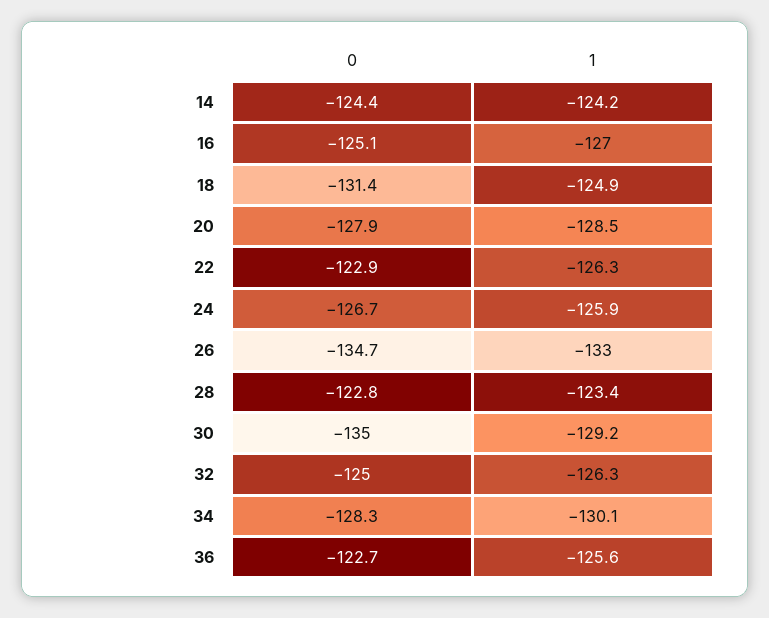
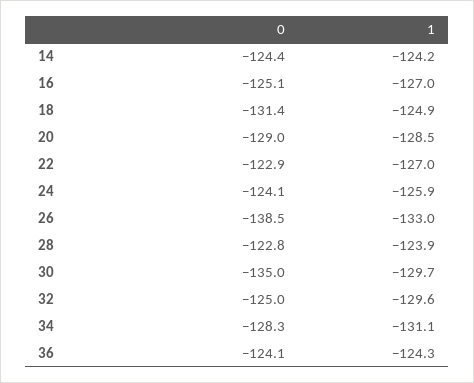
0, 20: -127.9 -> -129
1, 22: -126.3 -> -127
0, 24: -126.7 -> -124.1
0, 26: -134.7 -> -138.5
1, 28: -123.4 -> -123.9
1, 30: -129.2 -> -129.7
1, 32: -126.3 -> -129.6
1, 34: -130.1 -> -131.1
0, 36: -122.7 -> -124.1
1, 36: -125.6 -> -124.3

